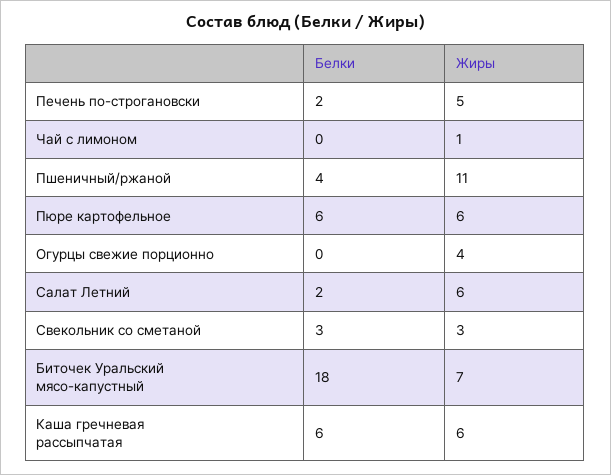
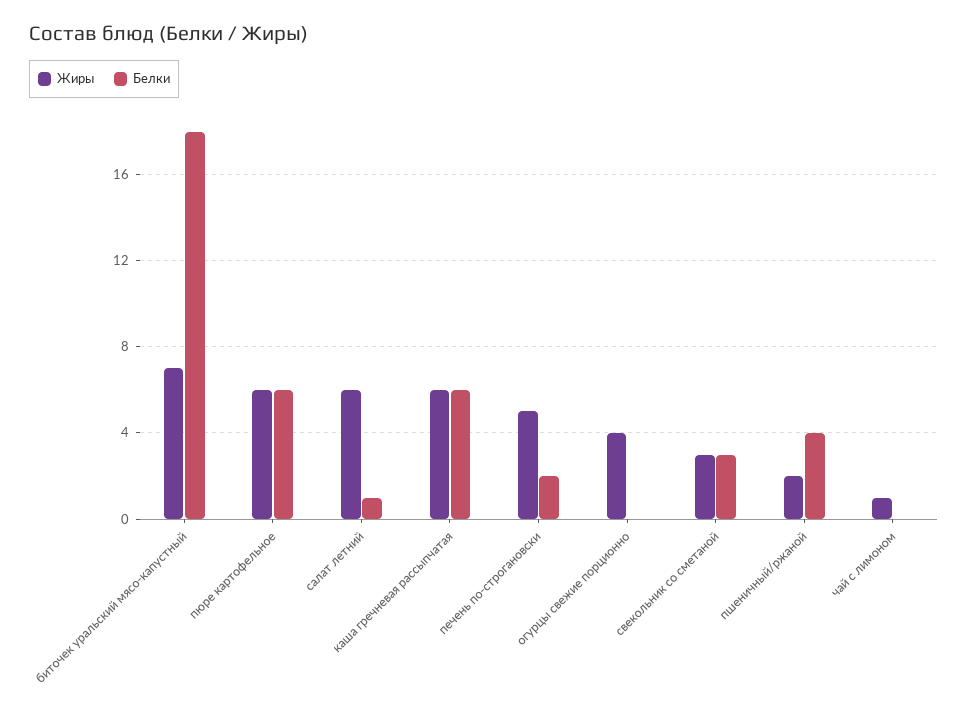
Жиры, Пшеничный/ржаной: 11 -> 2
Белки, Салат Летний: 2 -> 1

